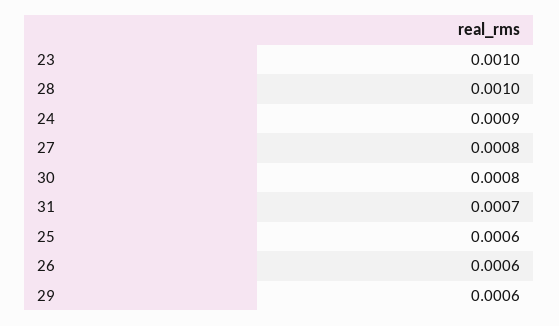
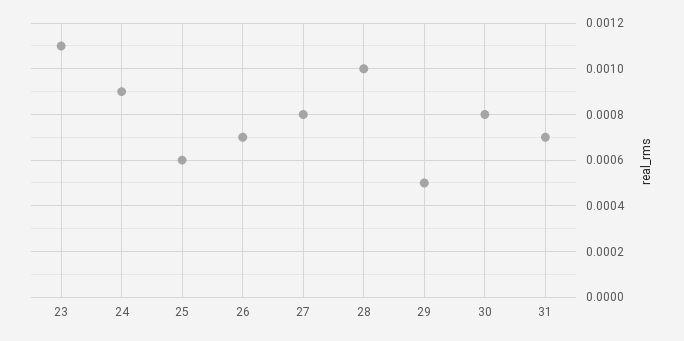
23: 0.001 -> 0.0011
26: 0.0006 -> 0.0007
29: 0.0006 -> 0.0005

